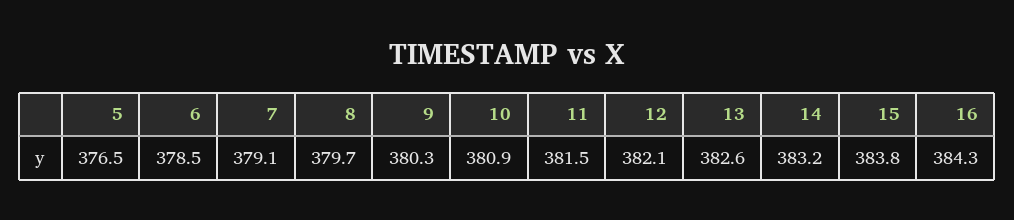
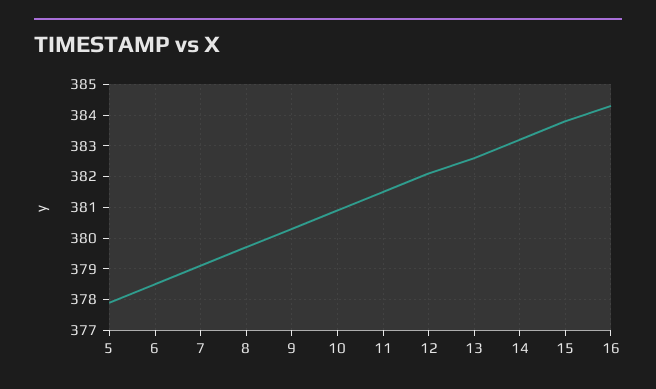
5: 376.5 -> 378

